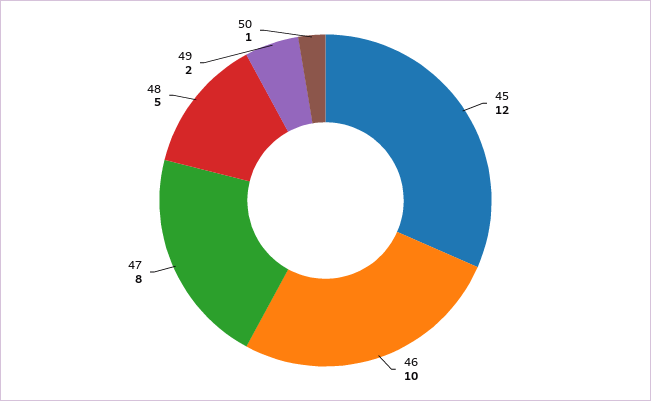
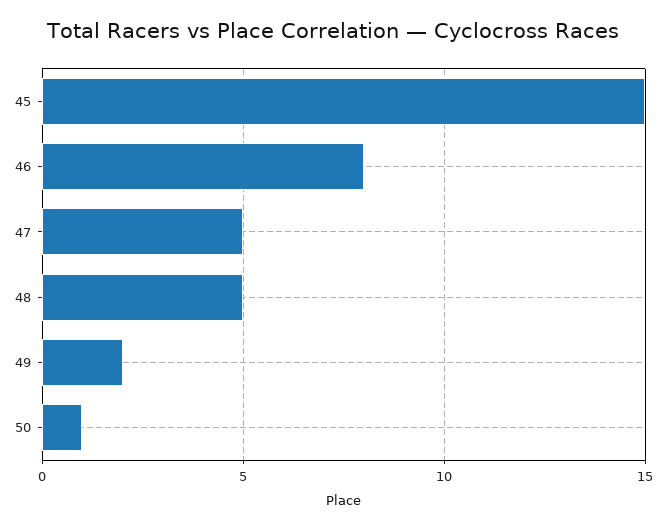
45: 12 -> 15
46: 10 -> 8
47: 8 -> 5

